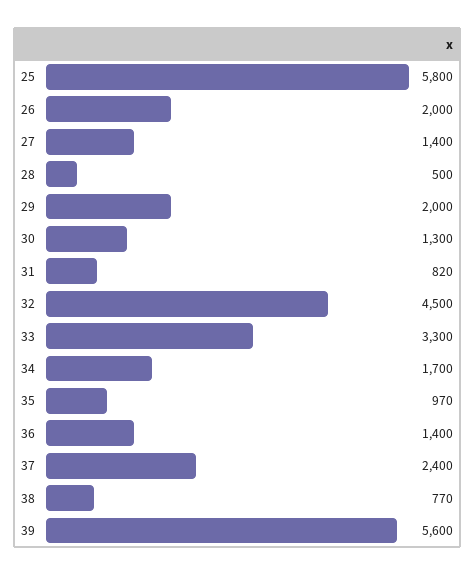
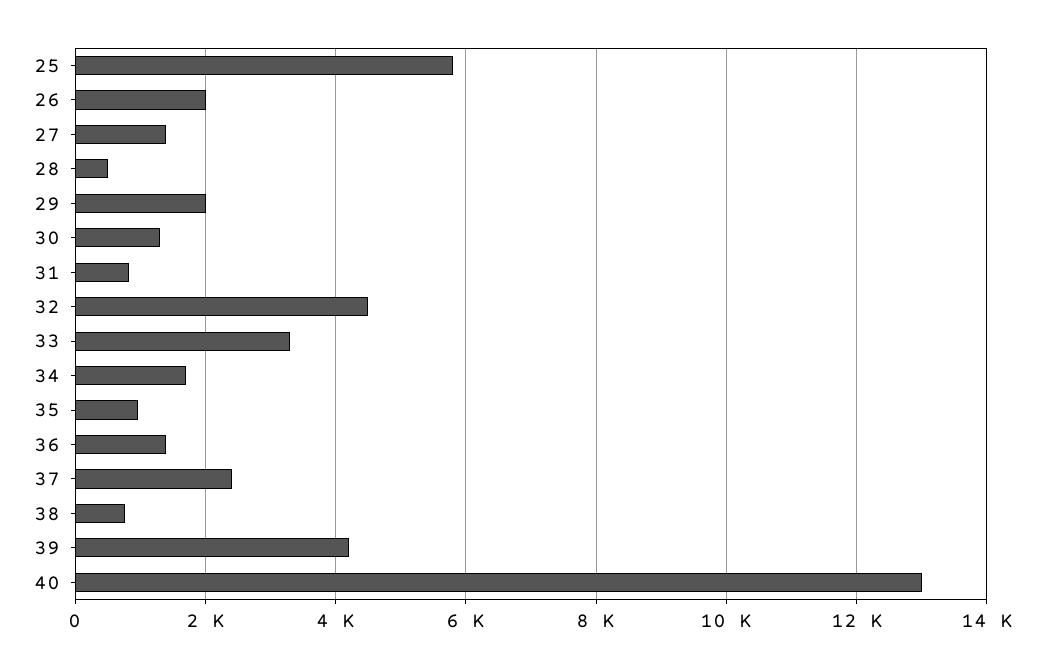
39: 5600 -> 4200
40: none -> 13000

